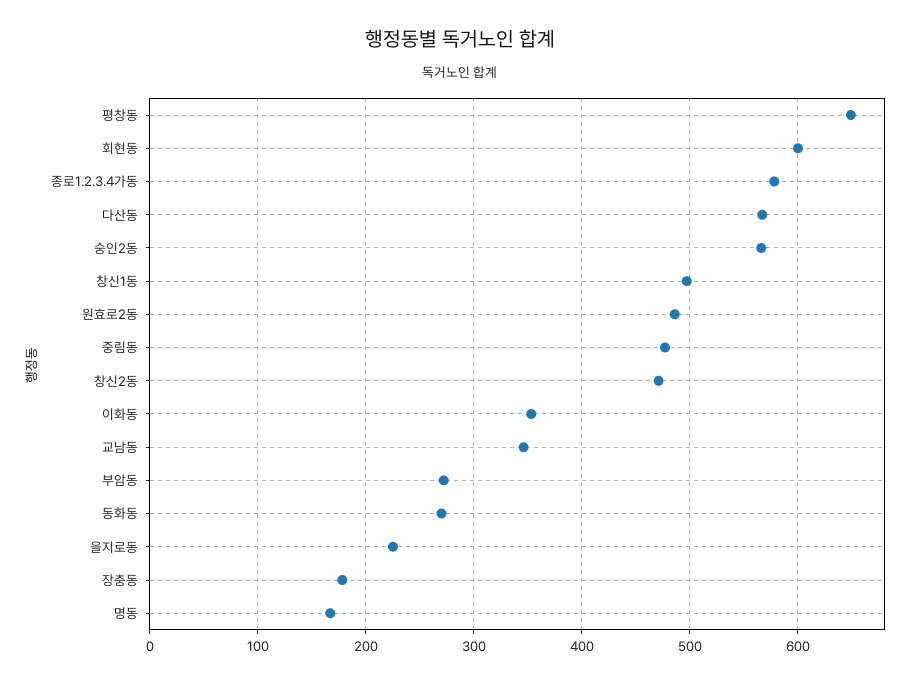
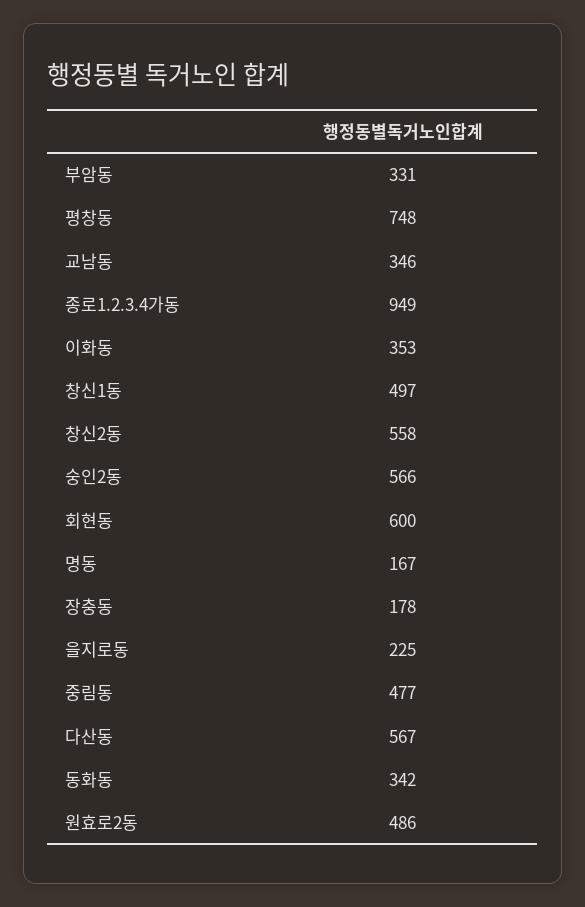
평창동: 650 -> 748
종로1.2.3.4가동: 580 -> 949
창신2동: 470 -> 558
부암동: 270 -> 331
동화동: 270 -> 342

